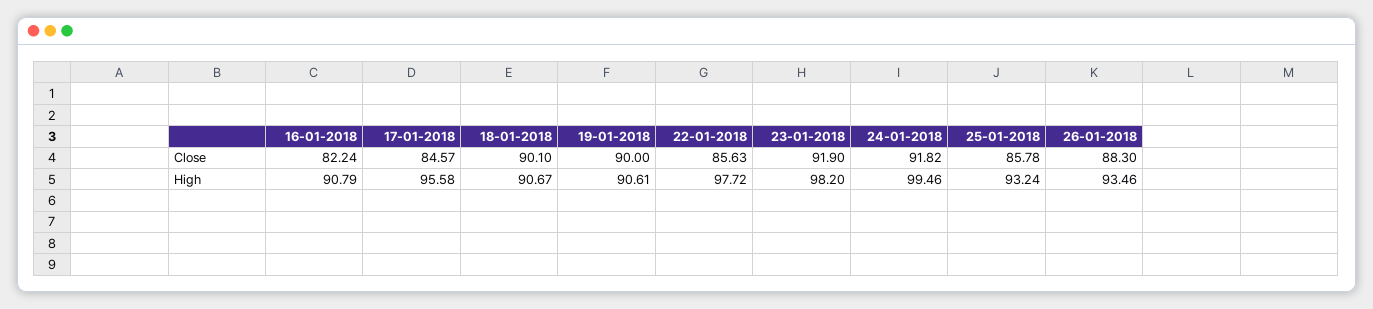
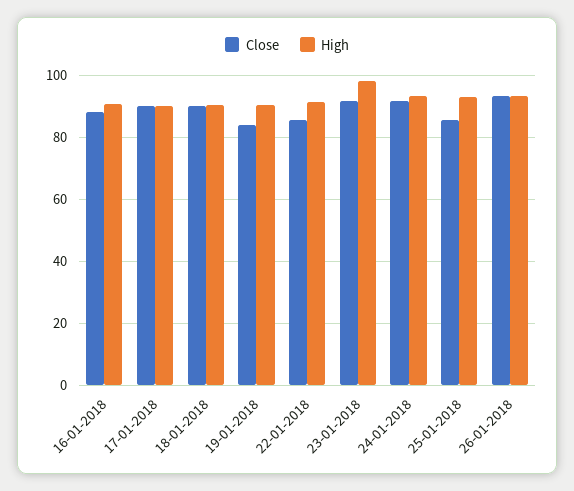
Close, 16-01-2018: 82.24 -> 88
Close, 17-01-2018: 84.57 -> 90
Close, 19-01-2018: 90 -> 84
Close, 26-01-2018: 88.3 -> 94
High, 17-01-2018: 95.58 -> 90
High, 22-01-2018: 97.72 -> 92
High, 24-01-2018: 99.46 -> 94

